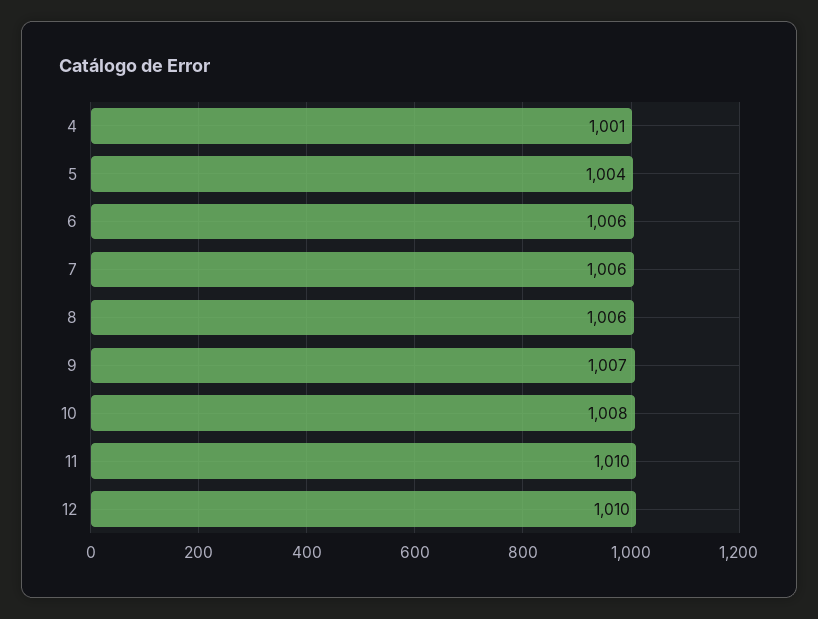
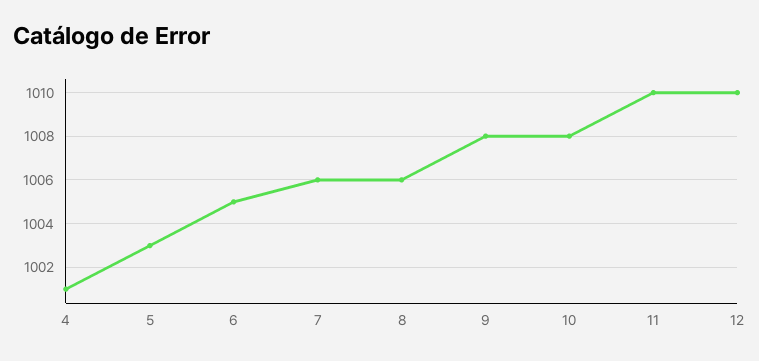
5: 1004 -> 1003
6: 1006 -> 1005
9: 1007 -> 1008

